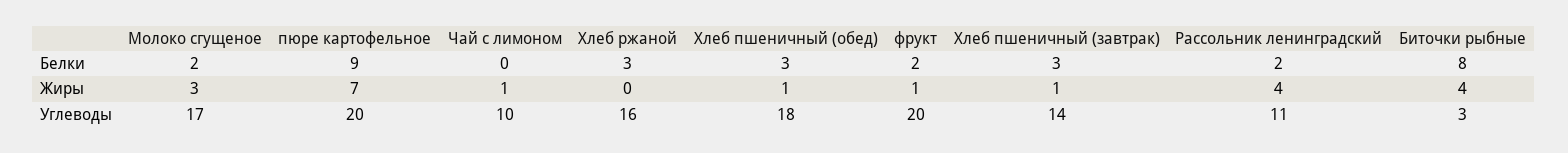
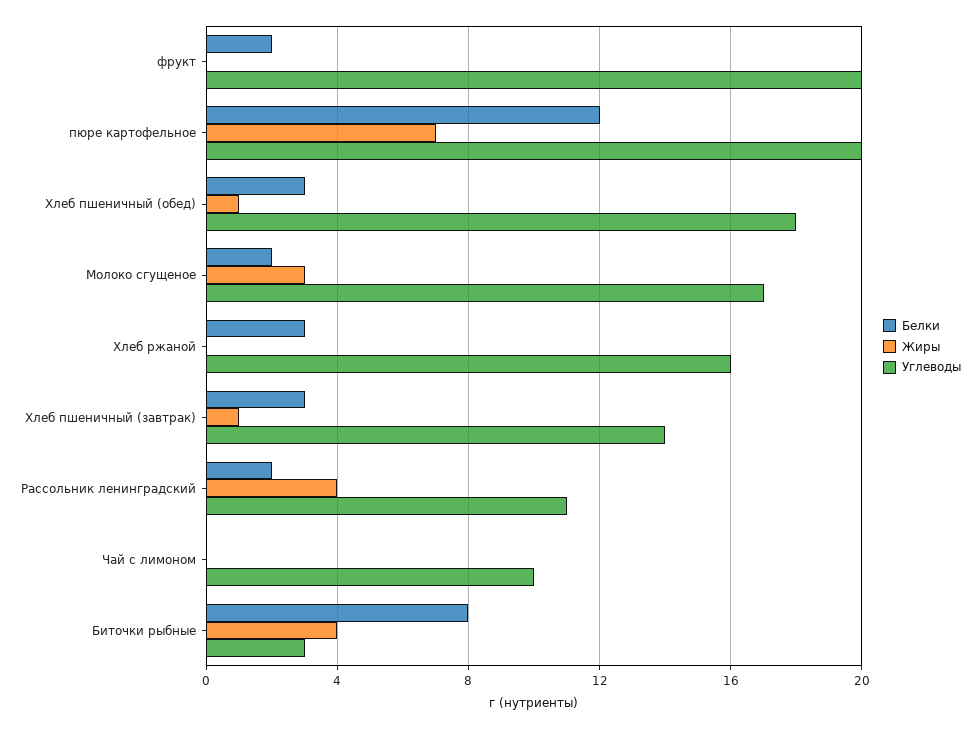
Белки, пюре картофельное: 9 -> 12
Жиры, Чай с лимоном: 1 -> 0
Жиры, фрукт: 1 -> 0

